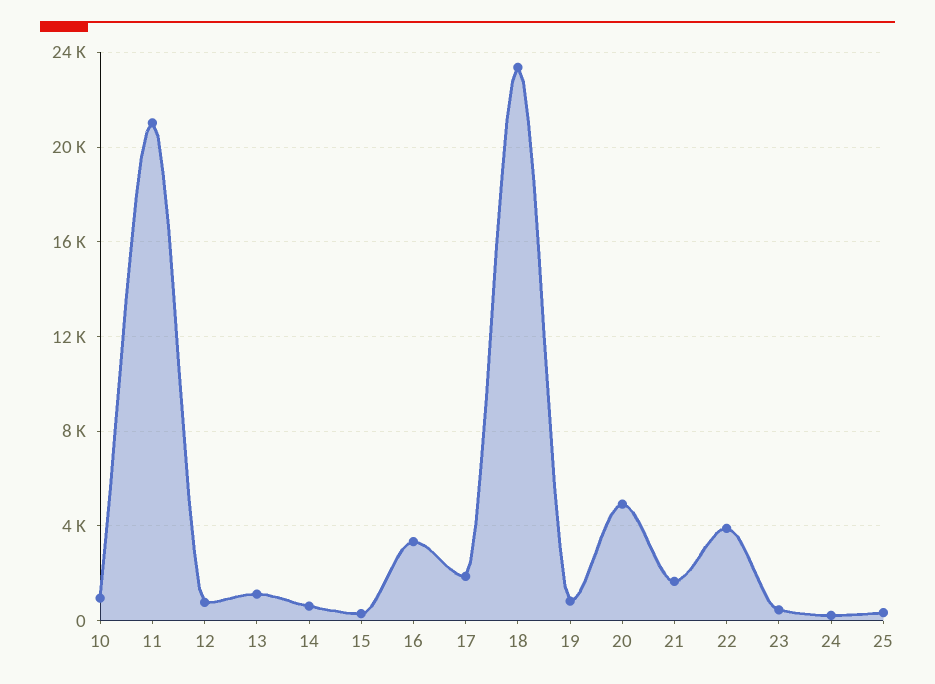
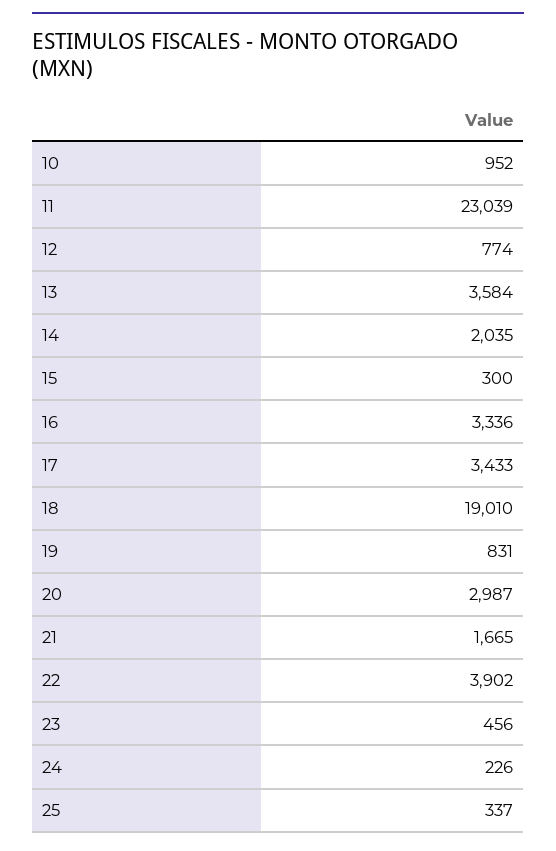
11: 21000 -> 23039
13: 1000 -> 3584
14: 500 -> 2035
17: 2000 -> 3433
18: 23500 -> 19010
20: 5000 -> 2987

